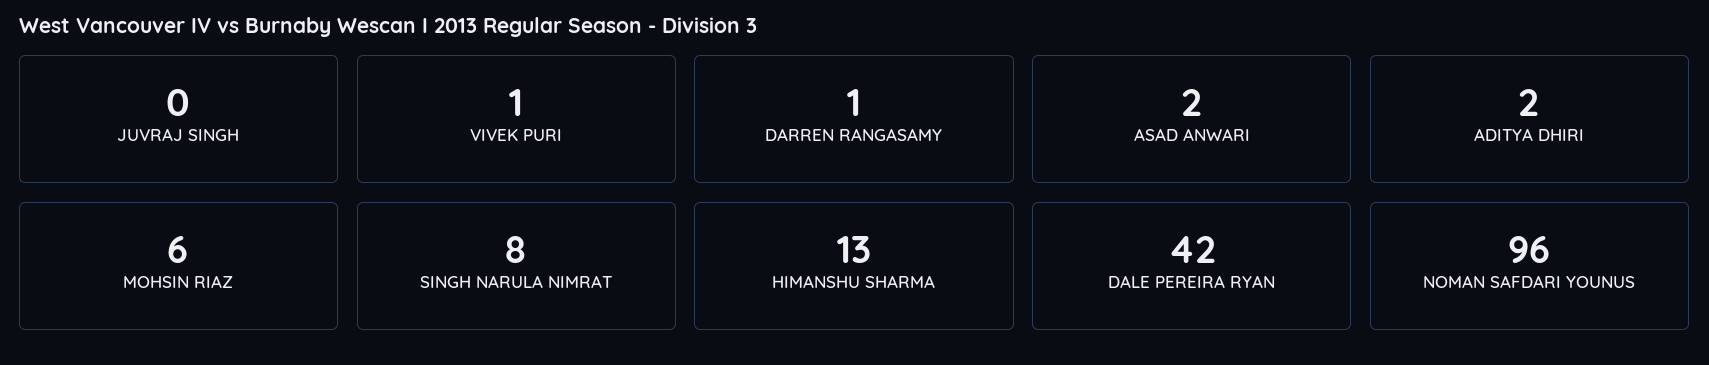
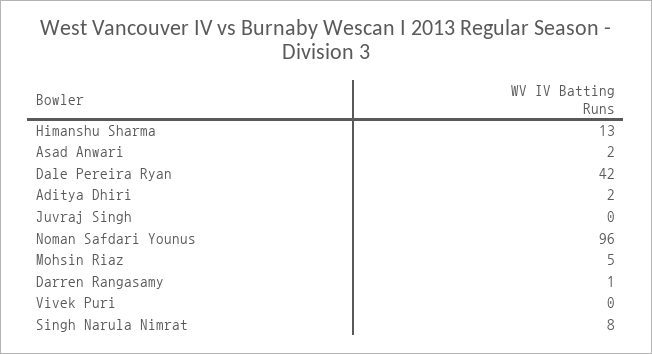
VIVEK PURI: 1 -> 0
MOHSIN RIAZ: 6 -> 5

